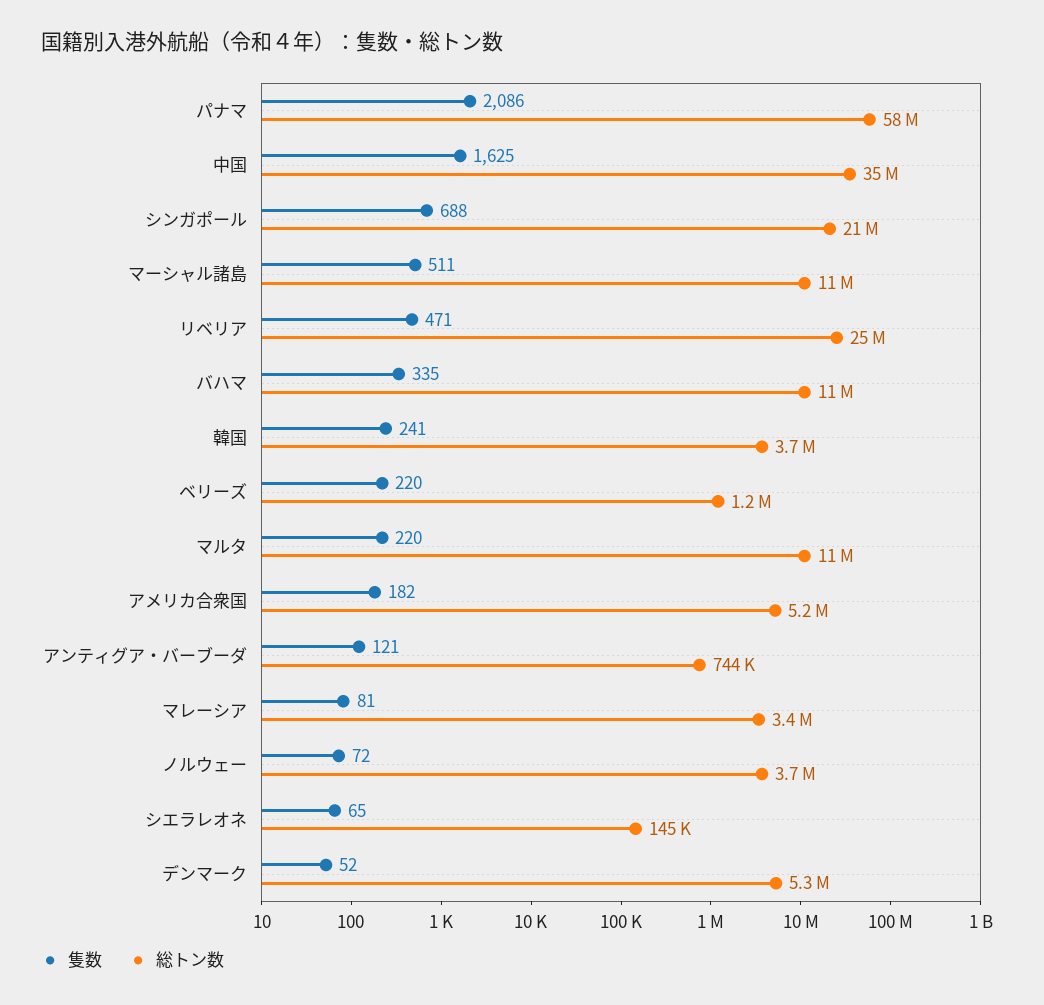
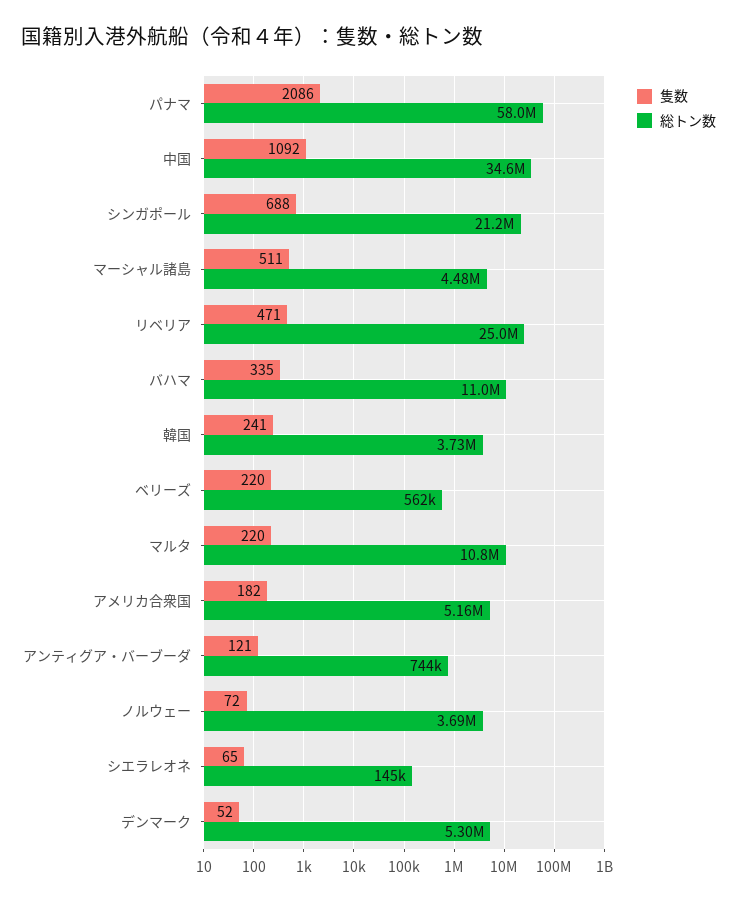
隻数, 中国: 1625 -> 1092
総トン数, マーシャル諸島: 11000000 -> 4480000
総トン数, ベリーズ: 1200000 -> 562000
隻数, マレーシア: 81 -> none
総トン数, マレーシア: 3400000 -> none

